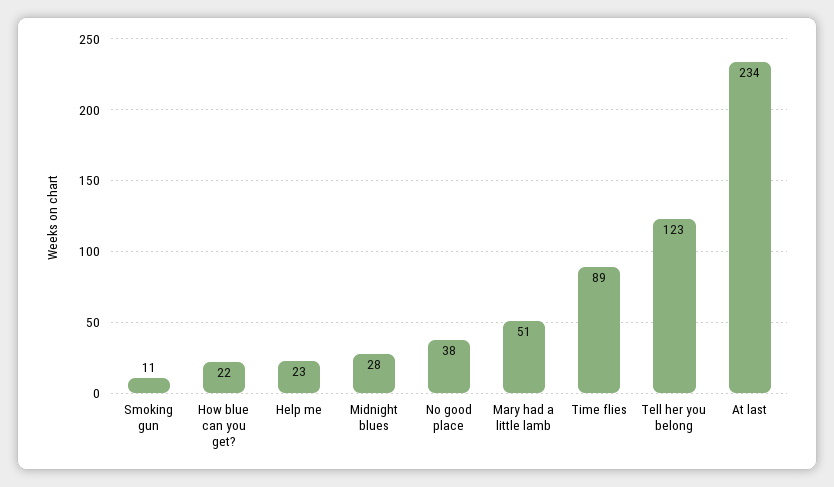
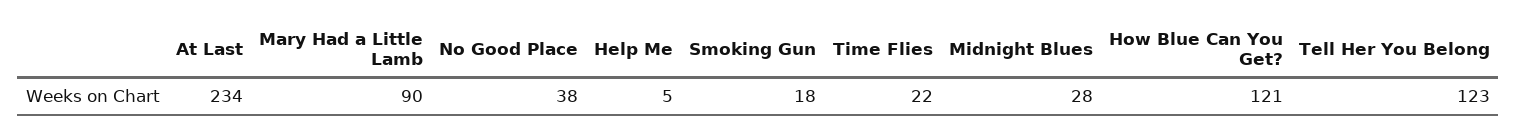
Smoking gun: 11 -> 18
How blue can you get?: 22 -> 121
Help me: 23 -> 5
Mary had a little lamb: 51 -> 90
Time flies: 89 -> 22

